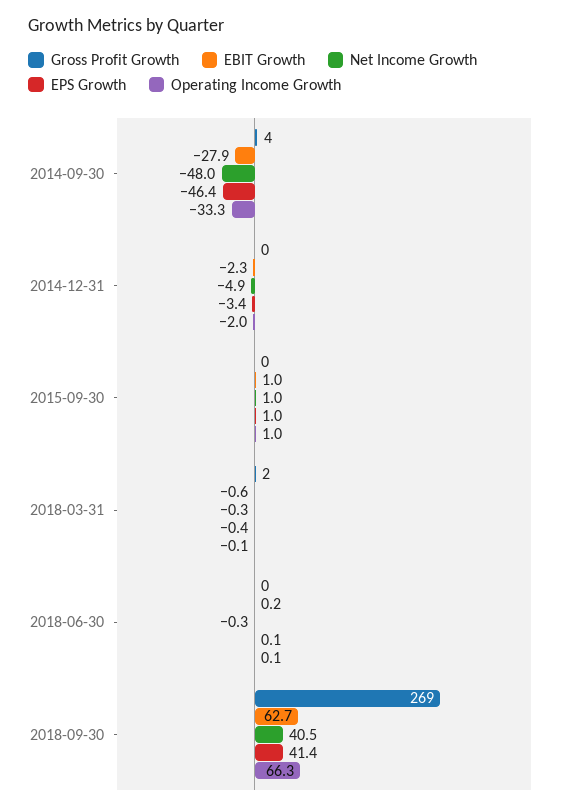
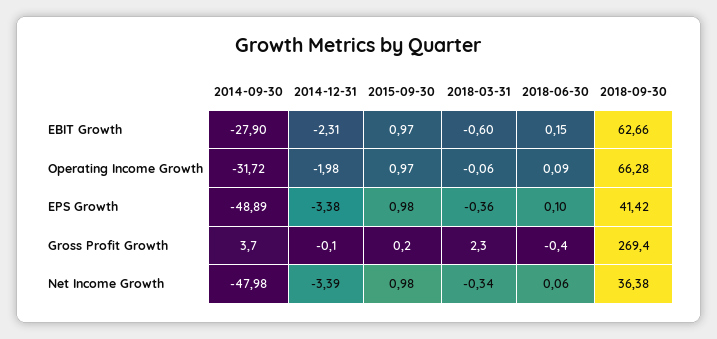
EPS Growth, 2014-09-30: -46.4 -> -48.89
Operating Income Growth, 2014-09-30: -33.3 -> -31.72
Net Income Growth, 2014-12-31: -4.9 -> -3.39
Net Income Growth, 2018-06-30: -0.3 -> 0.06
Net Income Growth, 2018-09-30: 40.5 -> 36.38

